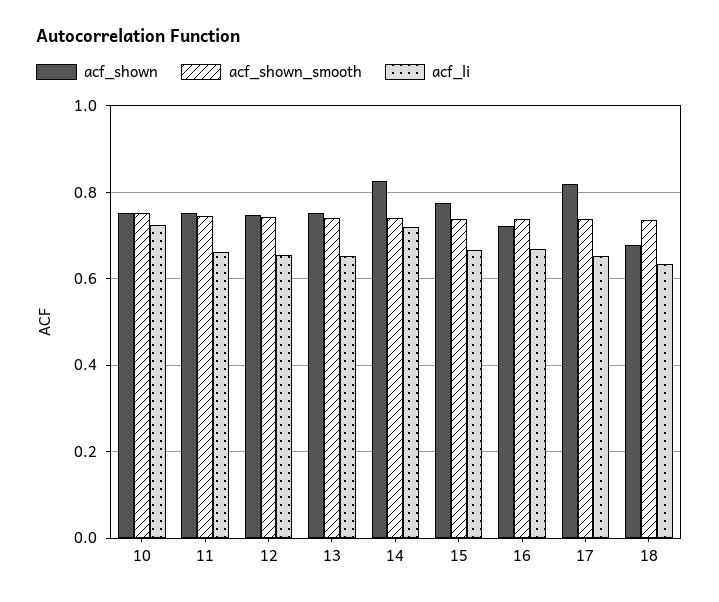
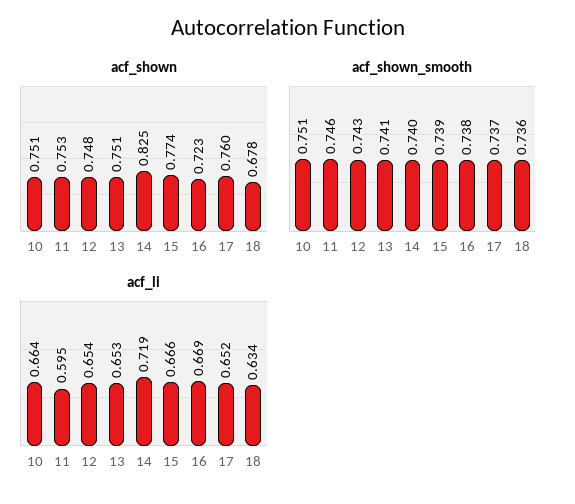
acf_li, 10: 0.72 -> 0.664
acf_li, 11: 0.66 -> 0.595
acf_shown, 17: 0.82 -> 0.76

